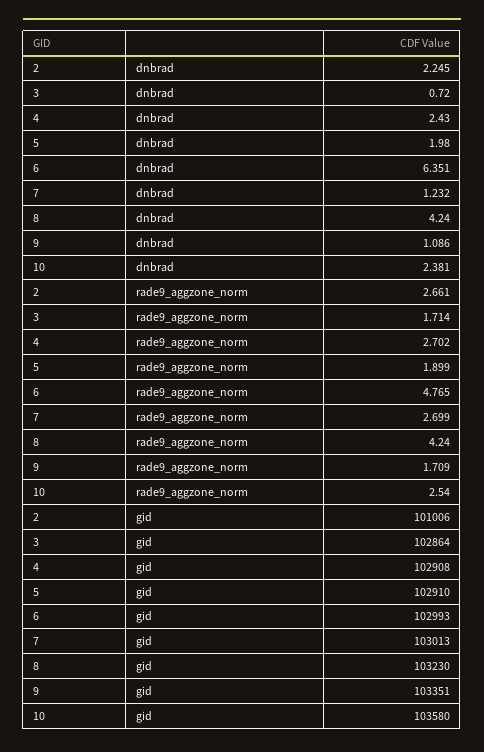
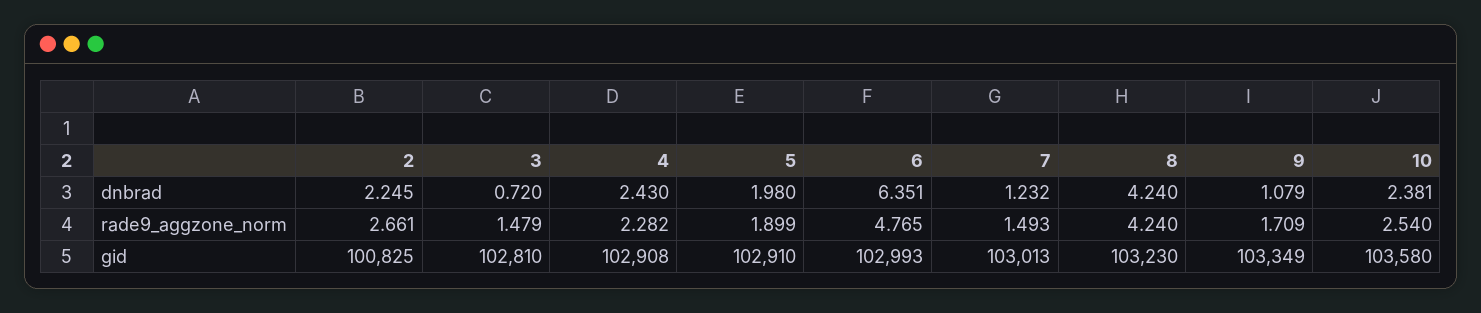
9, dnbrad: 1.086 -> 1.079
3, rade9_aggzone_norm: 1.714 -> 1.479
4, rade9_aggzone_norm: 2.702 -> 2.282
7, rade9_aggzone_norm: 2.699 -> 1.493
2, gid: 101006 -> 100825
3, gid: 102864 -> 102810
9, gid: 103351 -> 103349

